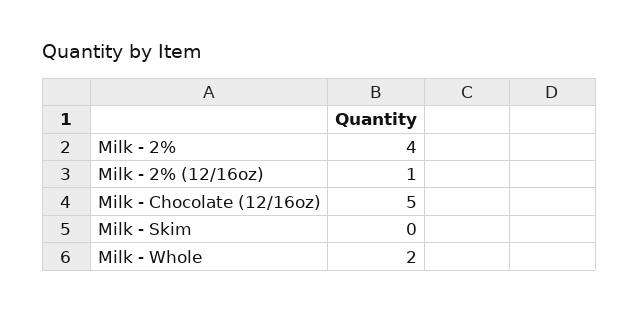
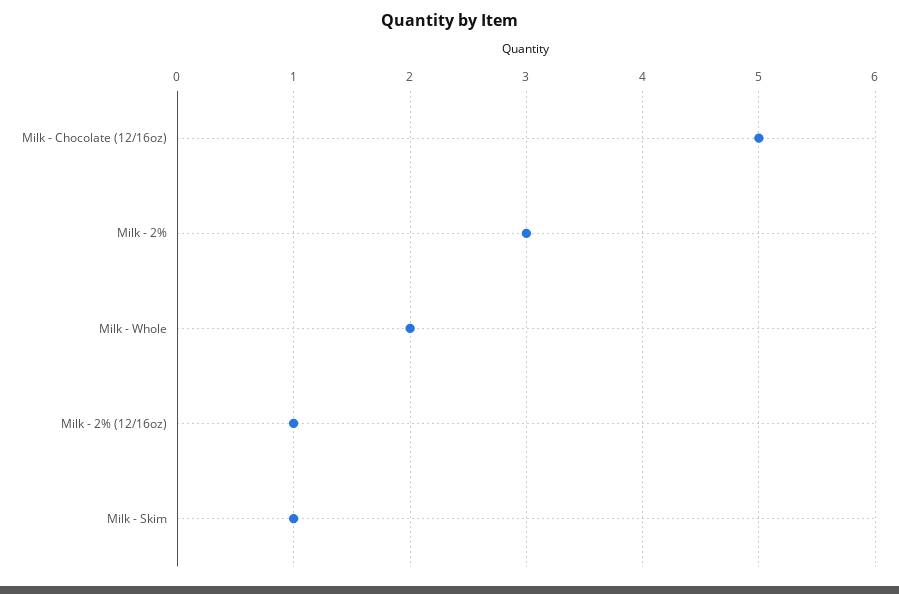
Milk - 2%: 4 -> 3
Milk - Skim: 0 -> 1

